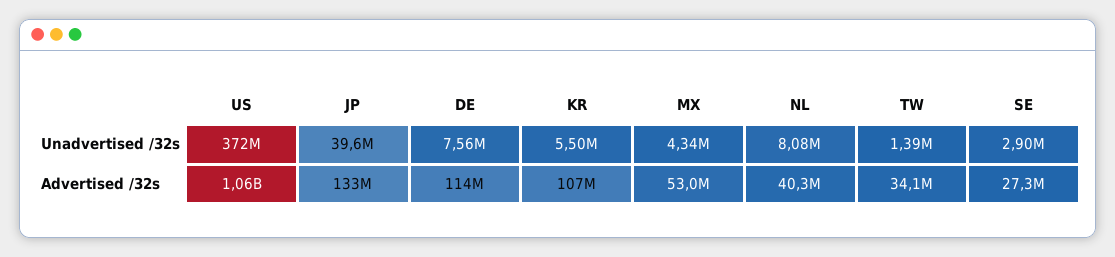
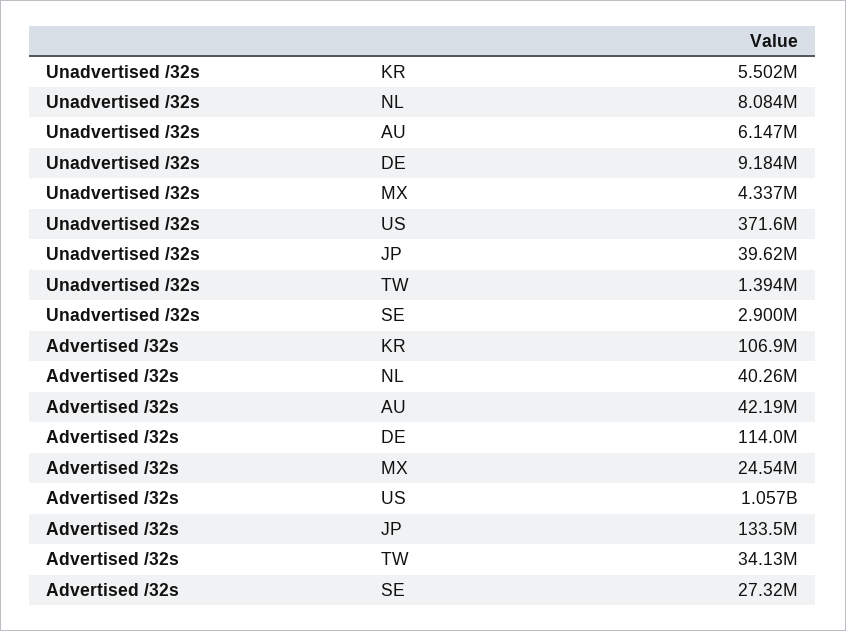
DE, Unadvertised /32s: 7560000 -> 9184000
MX, Advertised /32s: 53000000 -> 24540000
AU, Unadvertised /32s: none -> 6147000
AU, Advertised /32s: none -> 42190000

